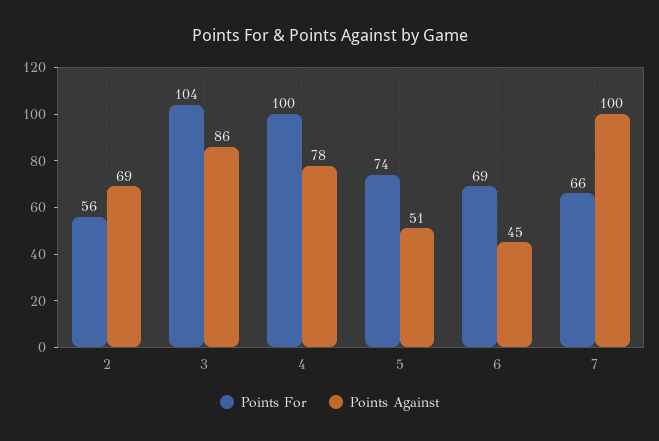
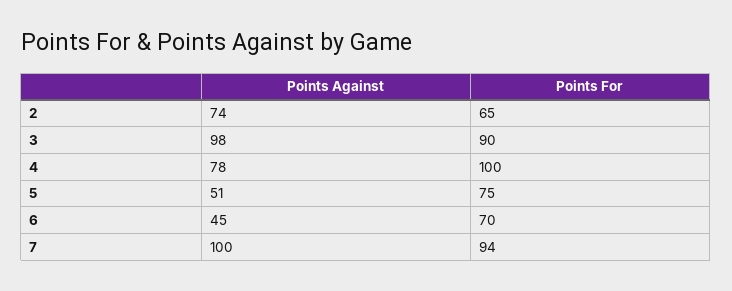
Points For, 2: 56 -> 65
Points Against, 2: 69 -> 74
Points For, 3: 104 -> 90
Points Against, 3: 86 -> 98
Points For, 5: 74 -> 75
Points For, 6: 69 -> 70
Points For, 7: 66 -> 94

